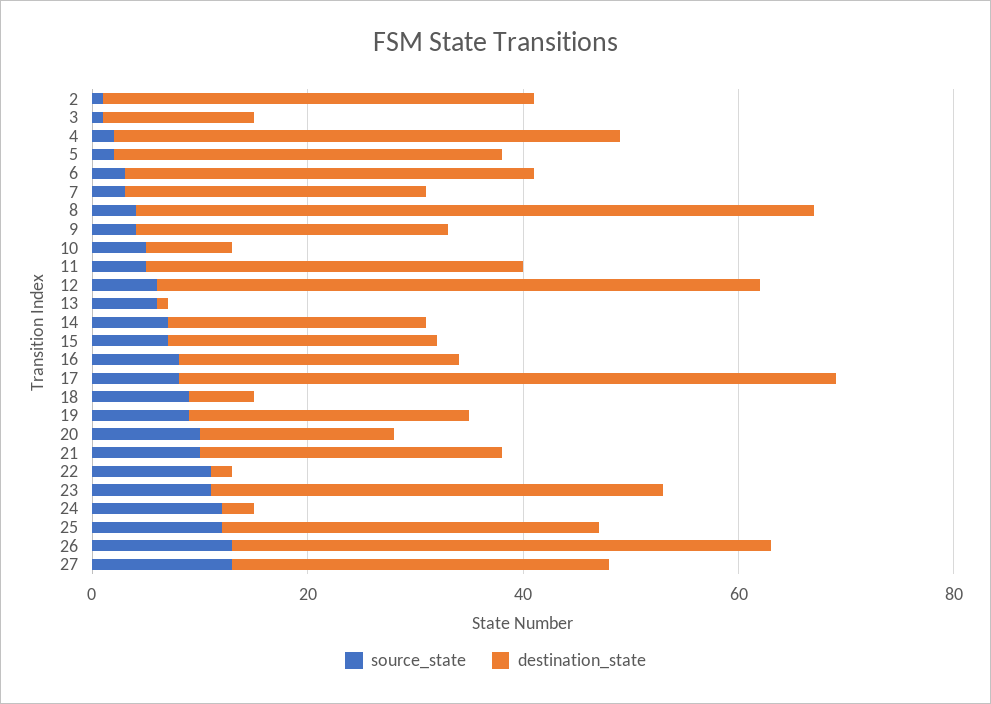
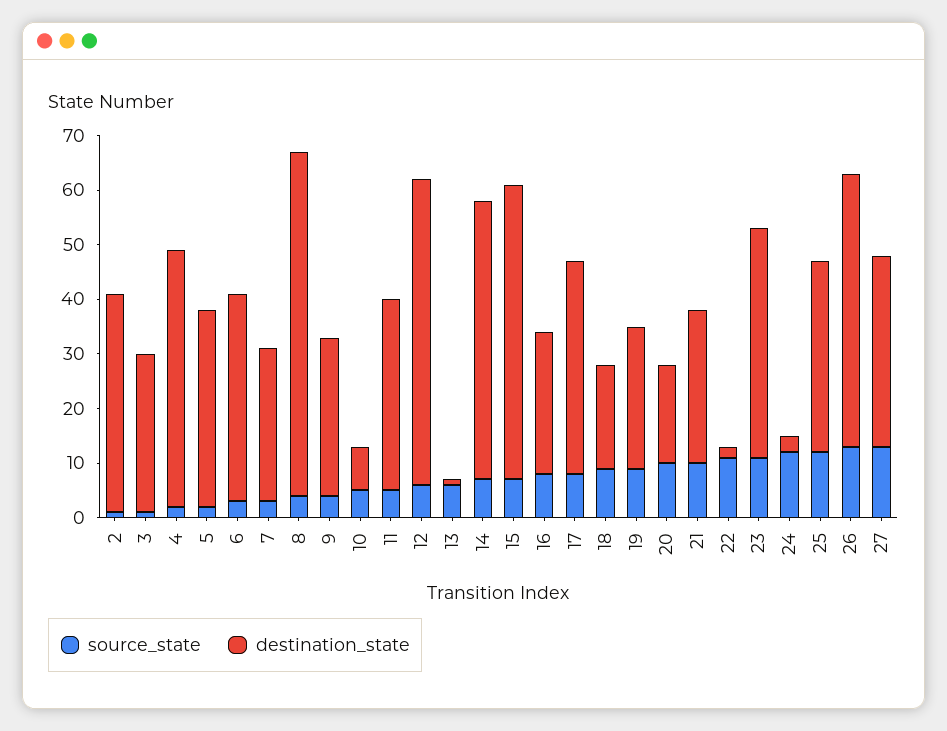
destination_state, 3: 15 -> 30
destination_state, 14: 25 -> 50
destination_state, 15: 25 -> 55
destination_state, 17: 60 -> 40
destination_state, 18: 5 -> 20

